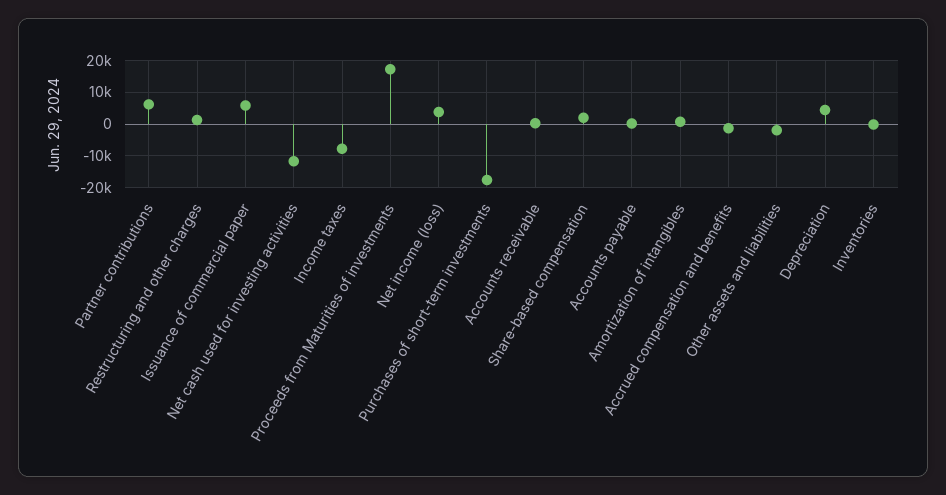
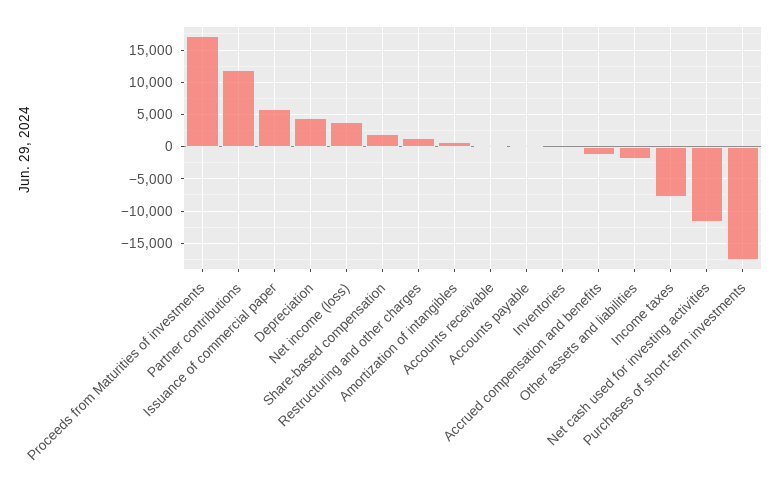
Partner contributions: 6000 -> 12000

